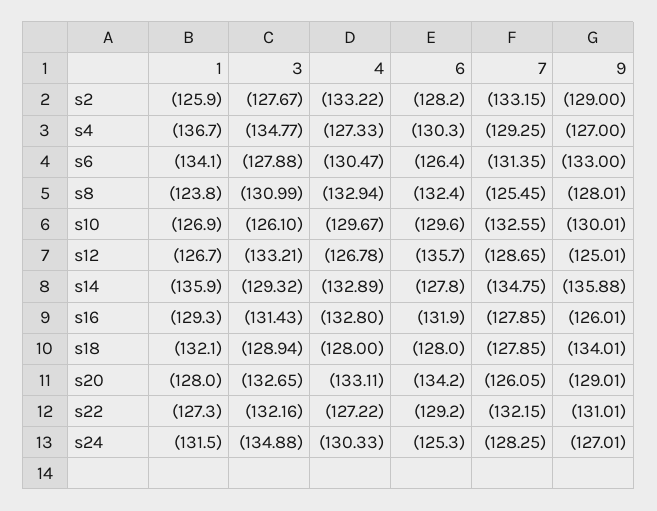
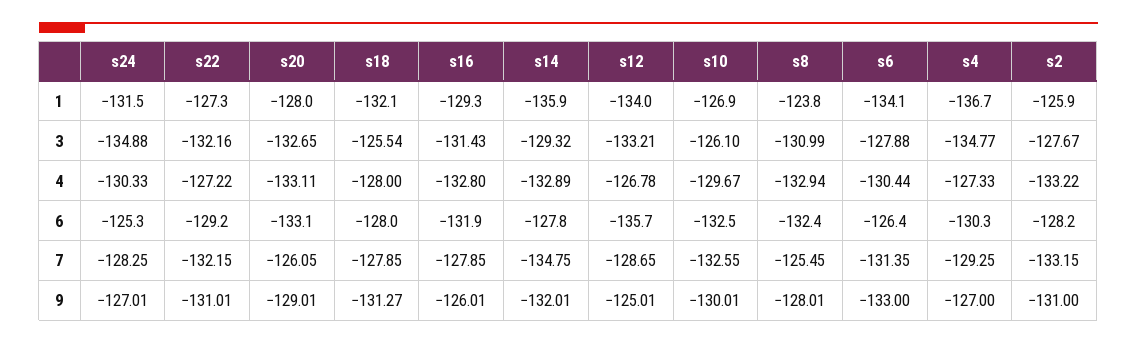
9, s2: -129 -> -131
4, s6: -130.47 -> -130.44
6, s10: -129.6 -> -132.5
1, s12: -126.7 -> -134
9, s14: -135.88 -> -132.01
3, s18: -128.94 -> -125.54
9, s18: -134.01 -> -131.27
6, s20: -134.2 -> -133.1

